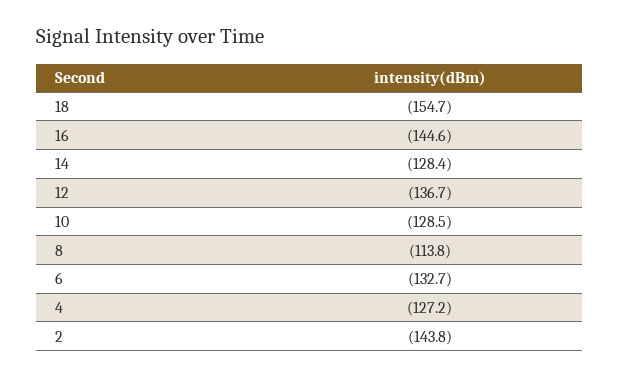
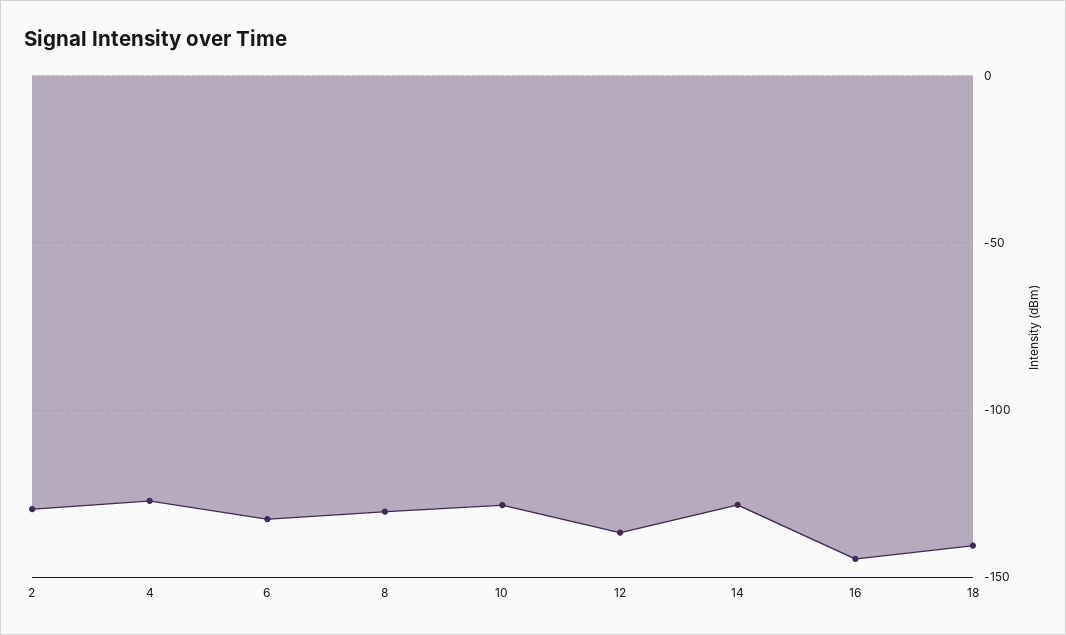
18: -154.7 -> -140
8: -113.8 -> -130
2: -143.8 -> -130

